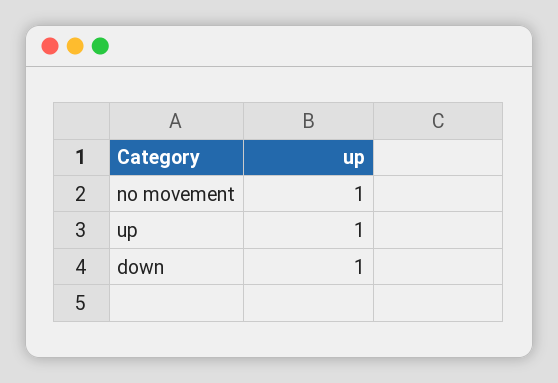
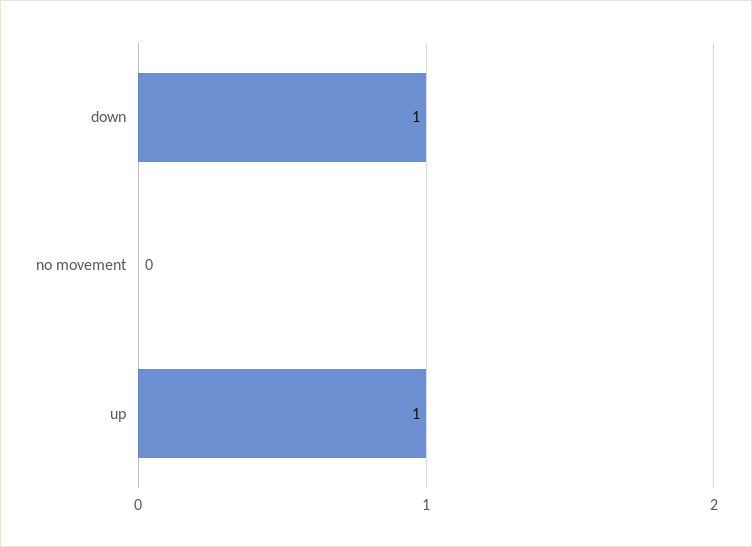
no movement: 1 -> 0

